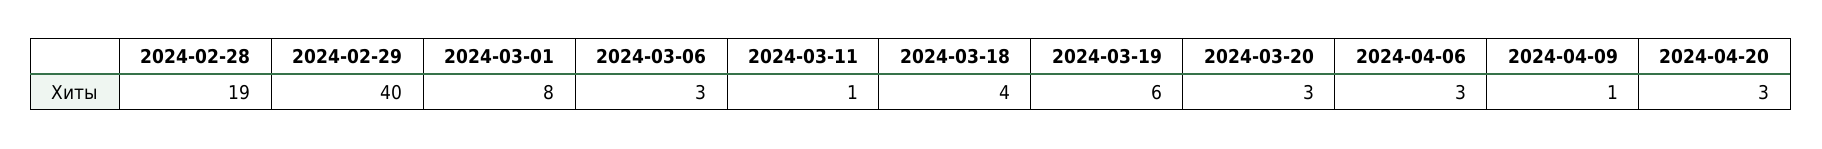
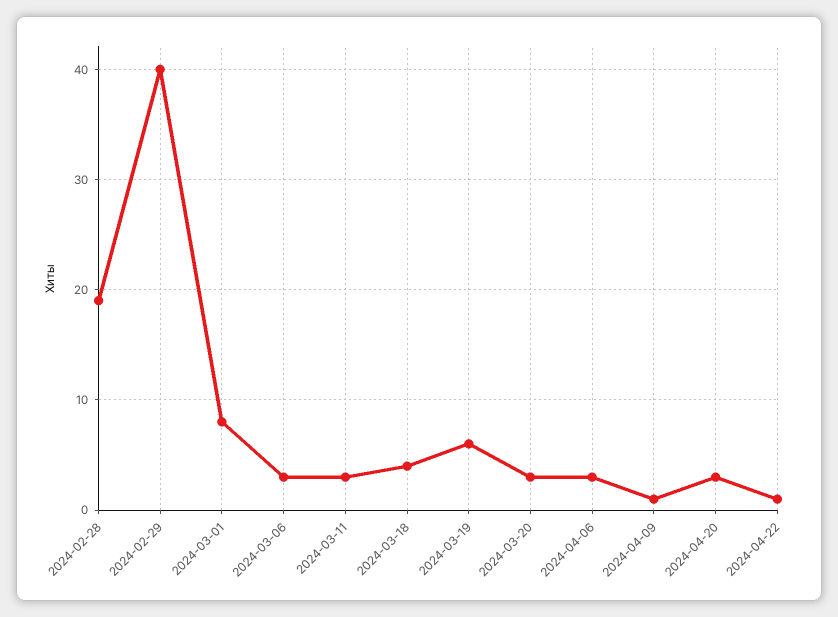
2024-03-11: 1 -> 3
2024-04-22: none -> 1

